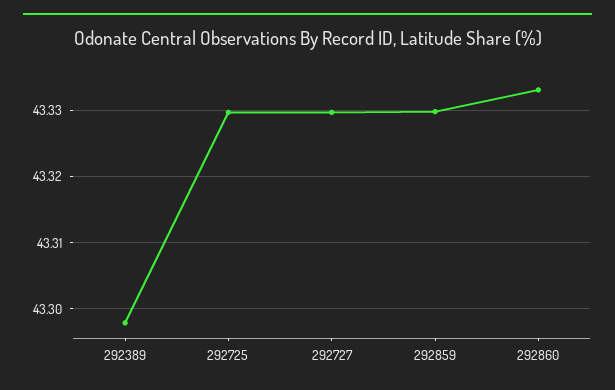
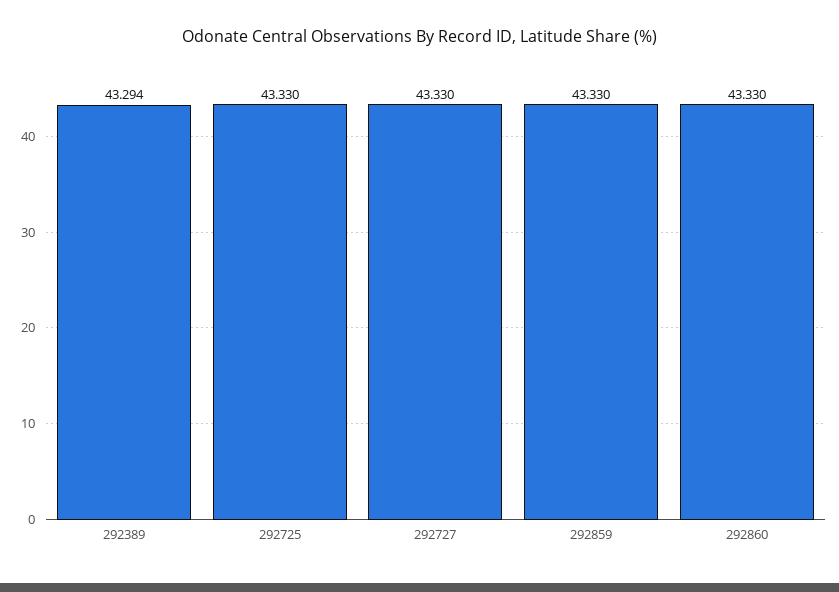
292389: 43.298 -> 43.294
292860: 43.333 -> 43.33

